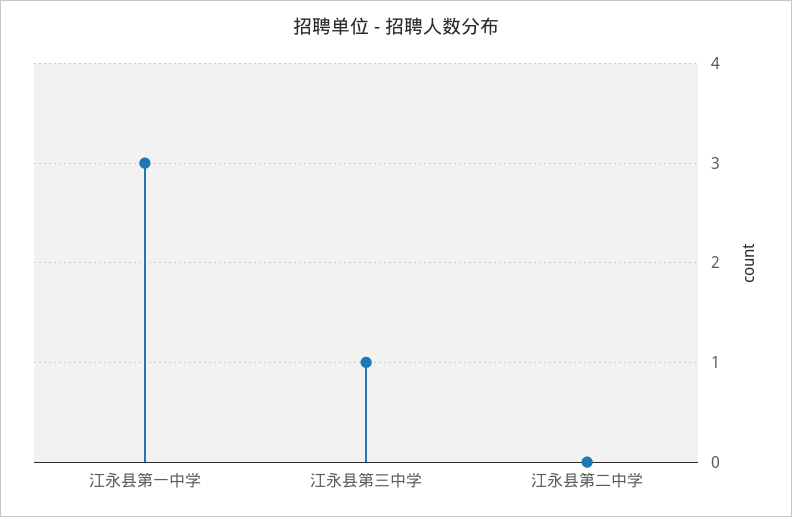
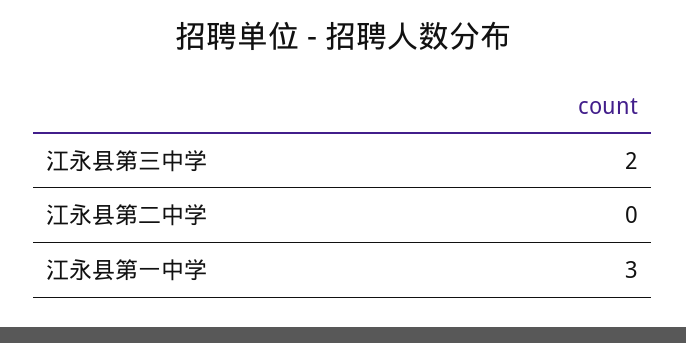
江永县第三中学: 1 -> 2

